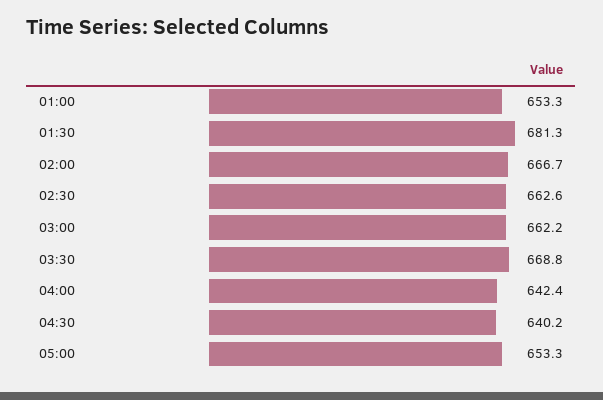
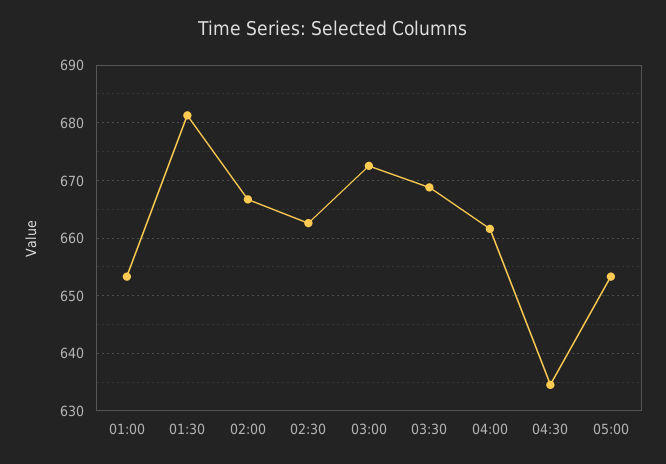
03:00: 662.2 -> 672
04:00: 642.4 -> 662
04:30: 640.2 -> 634

